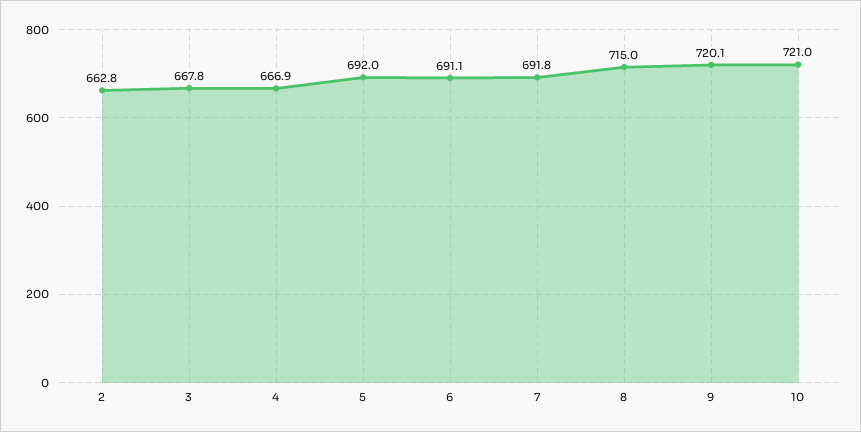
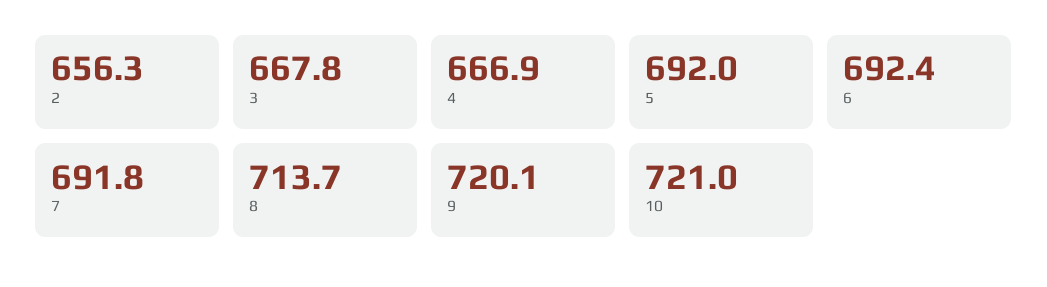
2: 662.8 -> 656.3
6: 691.1 -> 692.4
8: 715 -> 713.7

